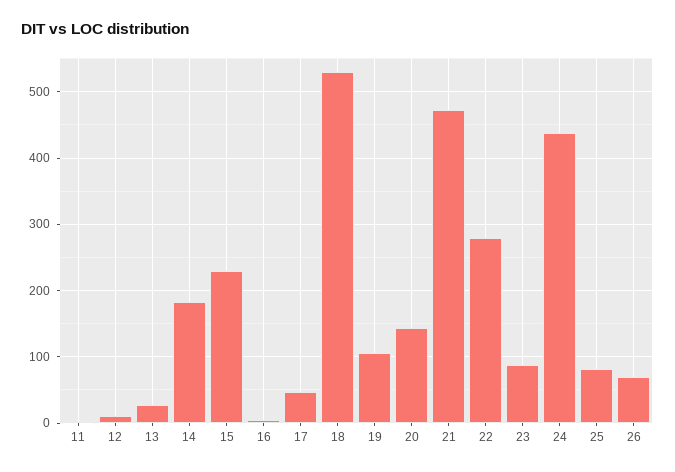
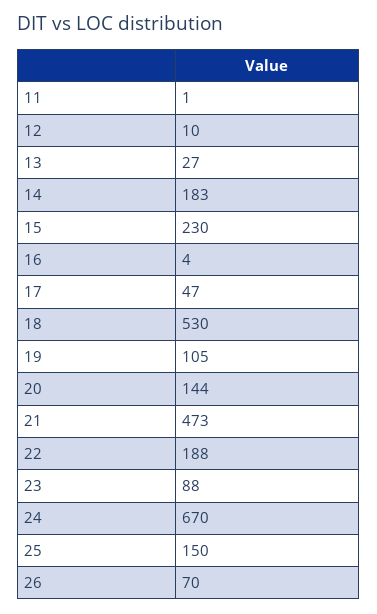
22: 280 -> 188
24: 440 -> 670
25: 80 -> 150

